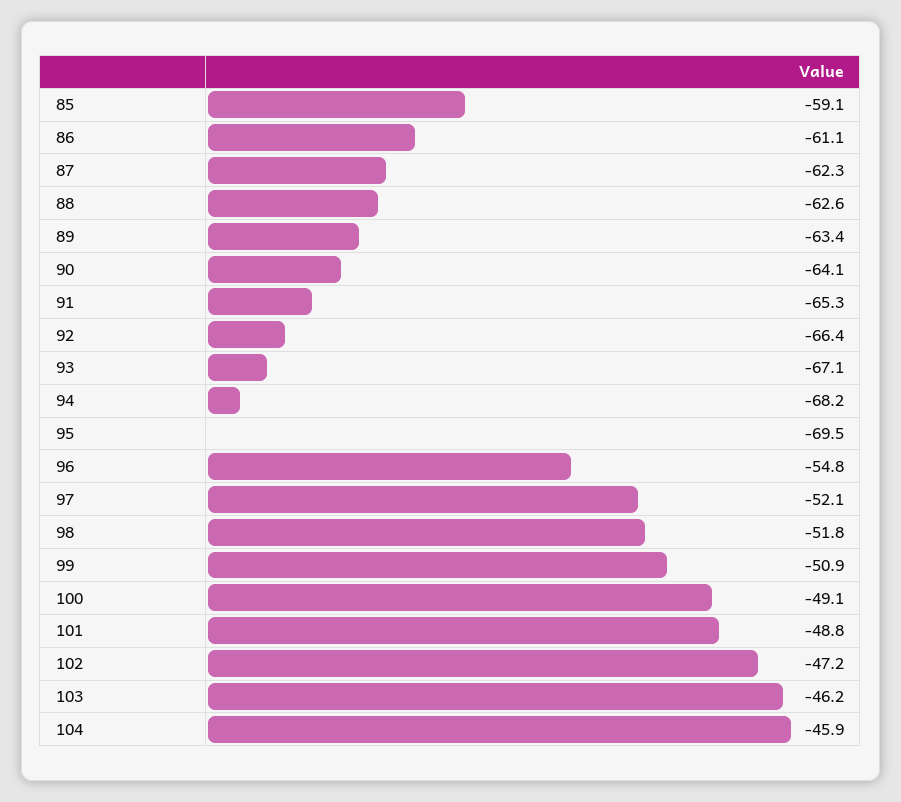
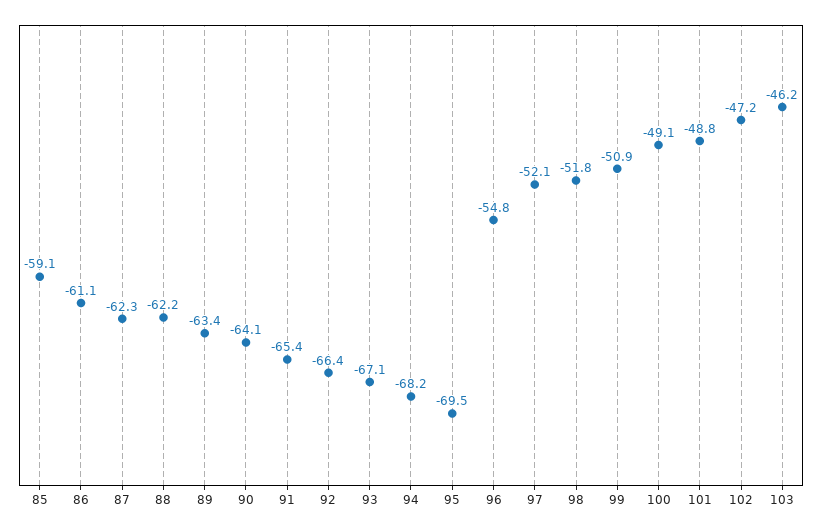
88: -62.6 -> -62.2
91: -65.3 -> -65.4
104: -45.9 -> none

